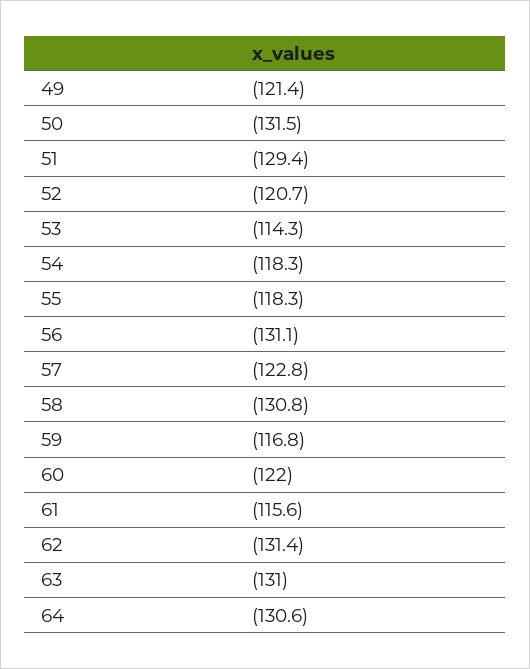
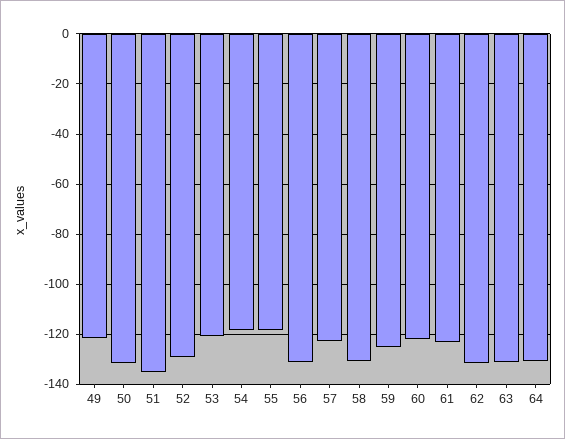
51: -129.4 -> -135
52: -120.7 -> -130
53: -114.3 -> -120
59: -116.8 -> -125
61: -115.6 -> -122.5

